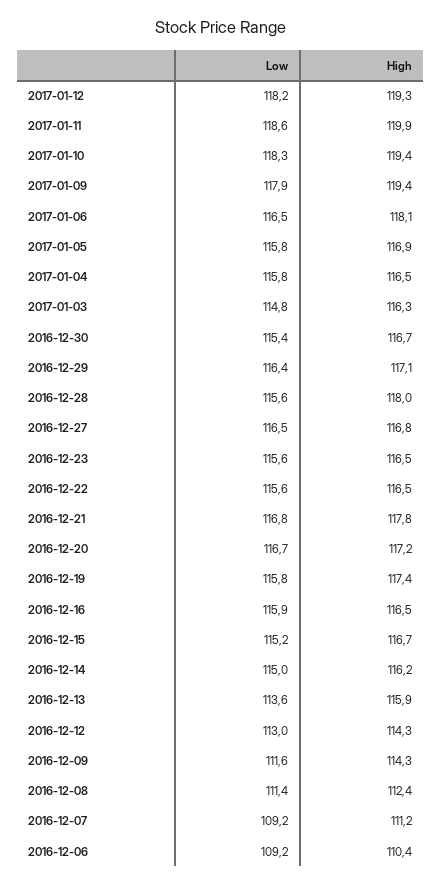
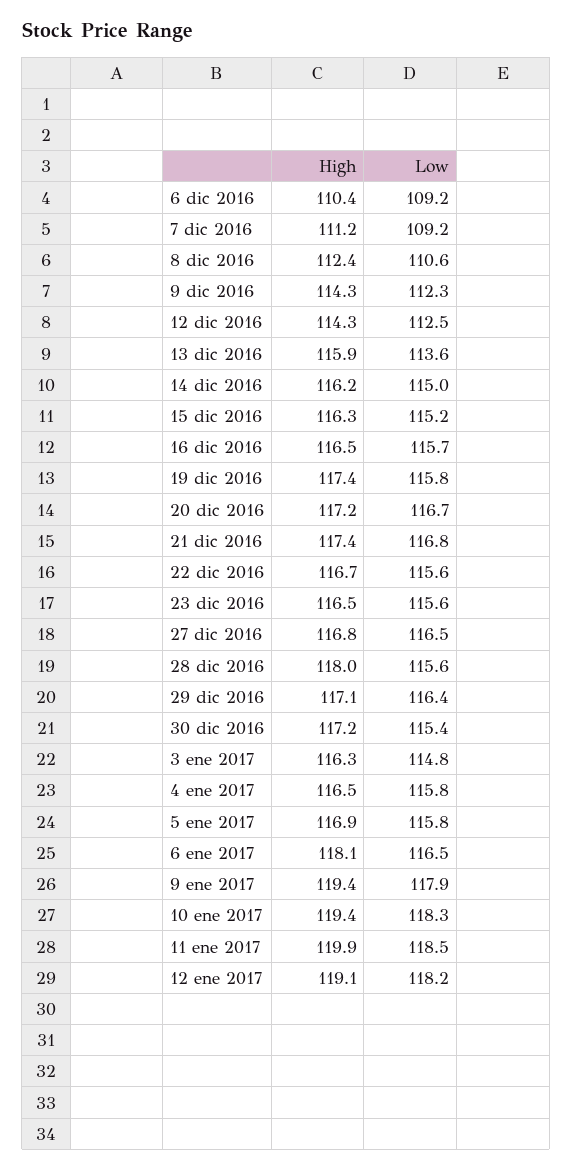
High, 2017-01-12: 119.3 -> 119.1
Low, 2017-01-11: 118.6 -> 118.5
High, 2016-12-30: 116.7 -> 117.2
High, 2016-12-22: 116.5 -> 116.7
High, 2016-12-21: 117.8 -> 117.4
Low, 2016-12-16: 115.9 -> 115.7
High, 2016-12-15: 116.7 -> 116.3
Low, 2016-12-12: 113 -> 112.5
Low, 2016-12-09: 111.6 -> 112.3
Low, 2016-12-08: 111.4 -> 110.6

